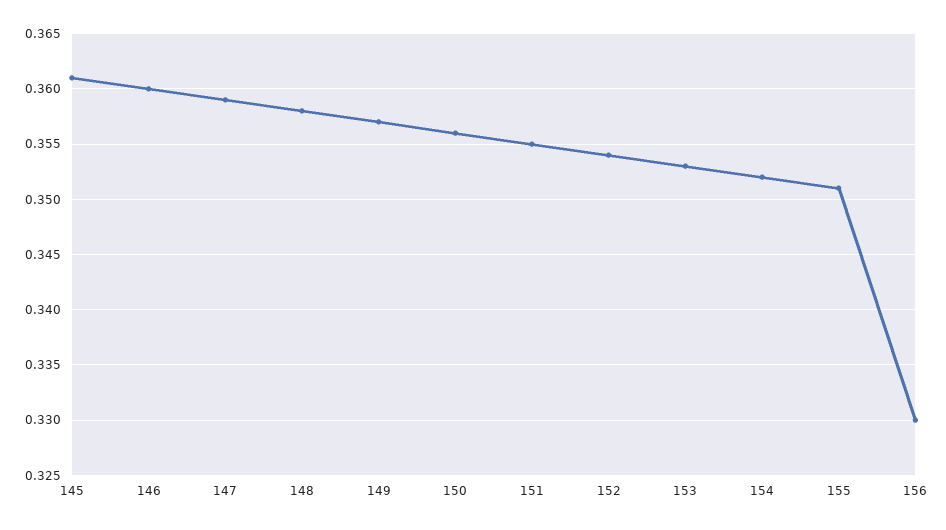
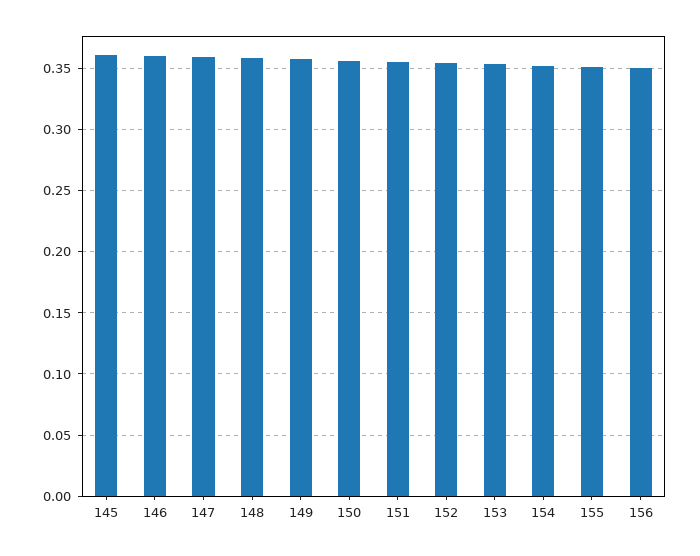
156: 0.33 -> 0.35

